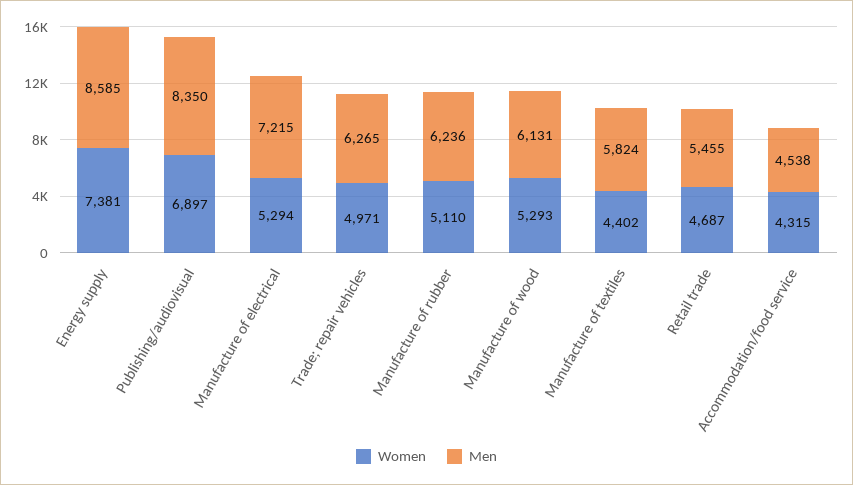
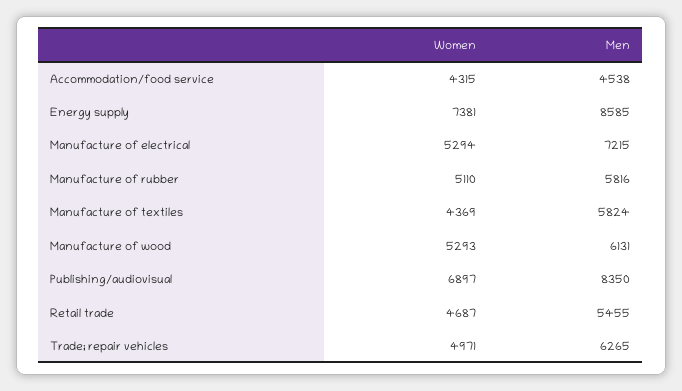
Men, Manufacture of rubber: 6236 -> 5816
Women, Manufacture of textiles: 4402 -> 4369

